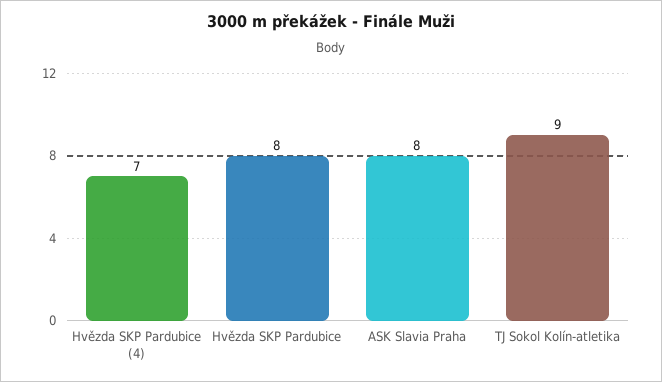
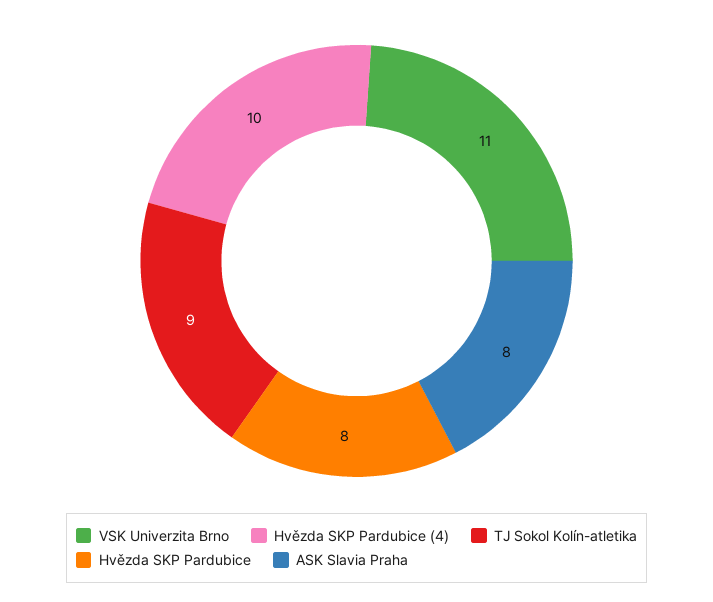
Hvězda SKP Pardubice (4): 7 -> 10
VSK Univerzita Brno: none -> 11

